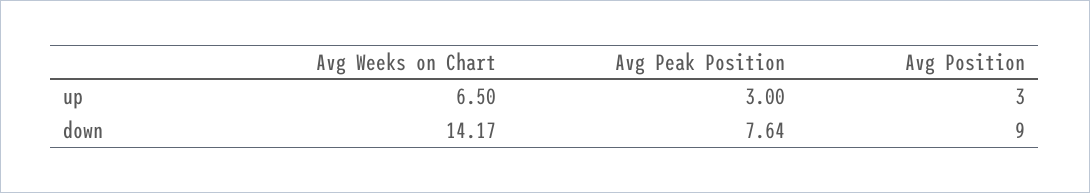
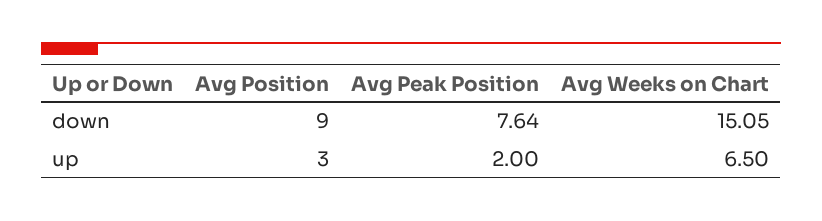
Avg Peak Position, up: 3 -> 2
Avg Weeks on Chart, down: 14.17 -> 15.05

